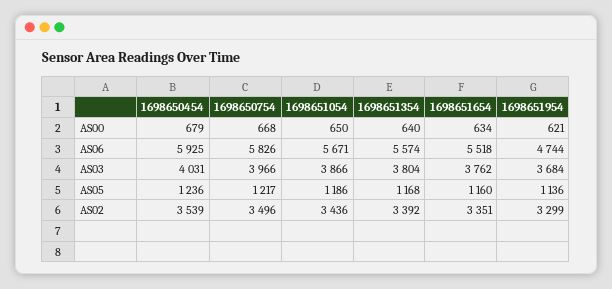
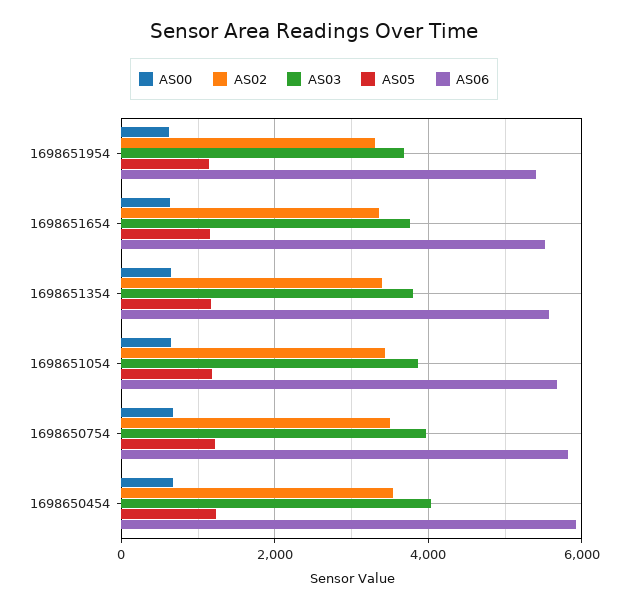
AS06, 1698651954: 4744 -> 5400

